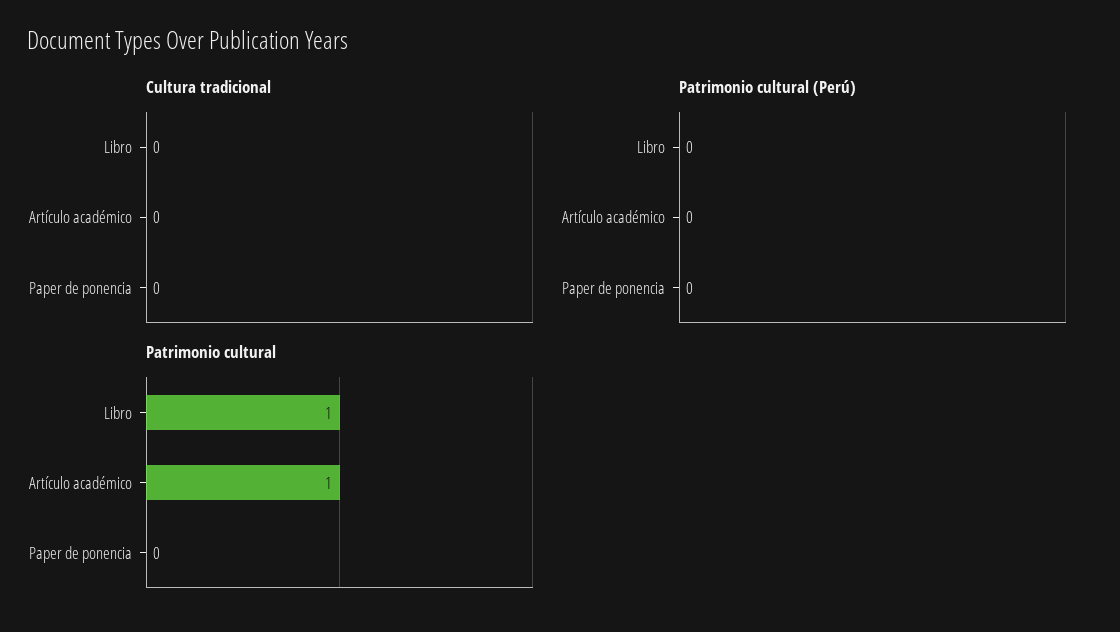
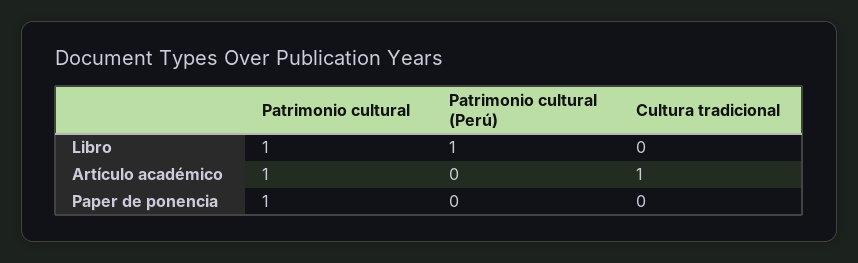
Cultura tradicional, Artículo académico: 0 -> 1
Patrimonio cultural (Perú), Libro: 0 -> 1
Patrimonio cultural, Paper de ponencia: 0 -> 1

